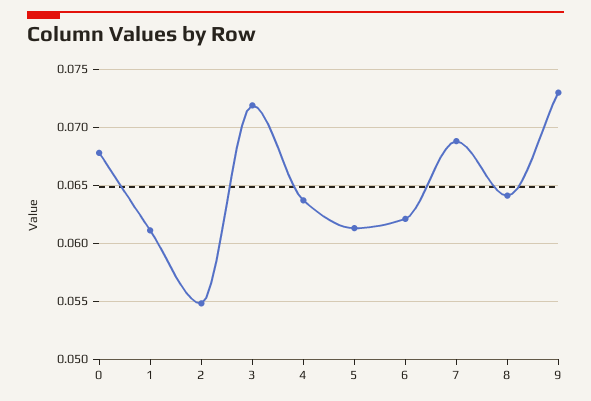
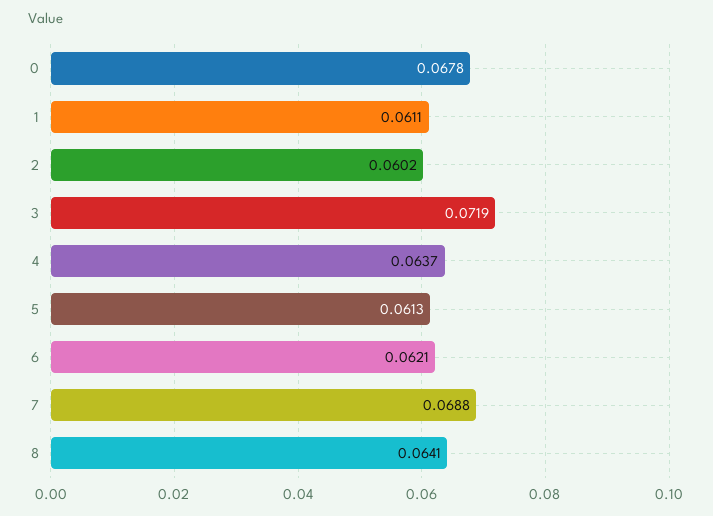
2: 0.055 -> 0.0602
9: 0.073 -> none

